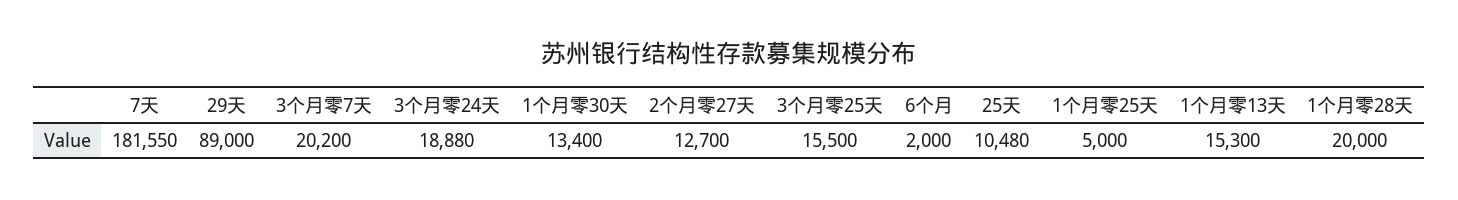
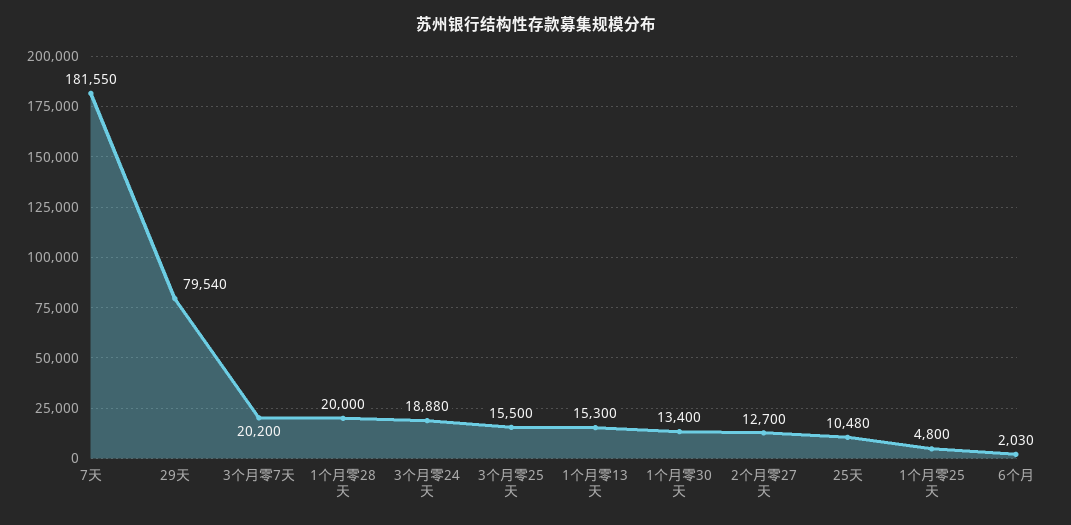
29天: 89000 -> 79540
6个月: 2000 -> 2030
1个月零25天: 5000 -> 4800

